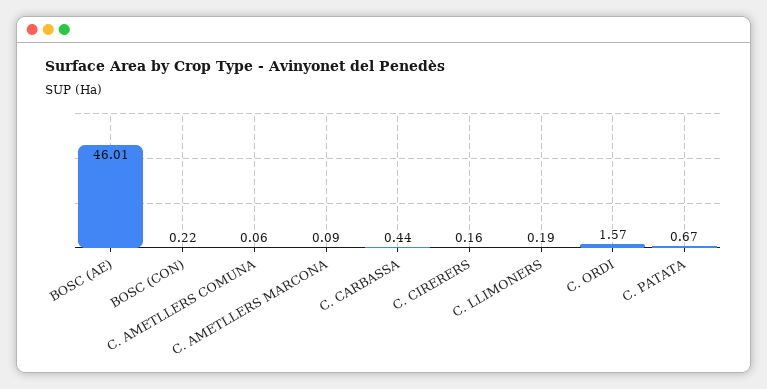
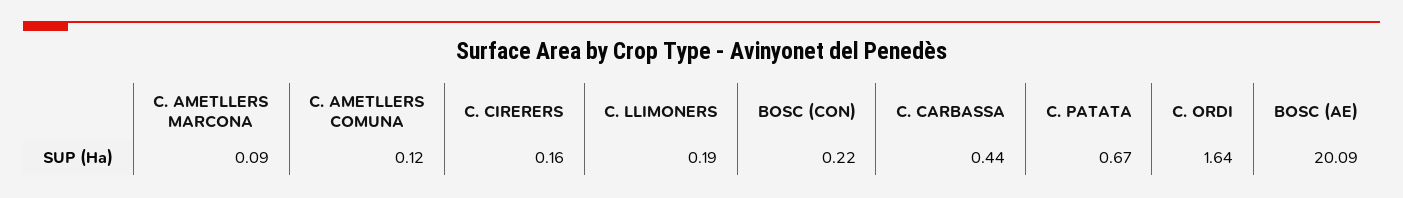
BOSC (AE): 46.01 -> 20.09
C. AMETLLERS COMUNA: 0.06 -> 0.12
C. ORDI: 1.57 -> 1.64

